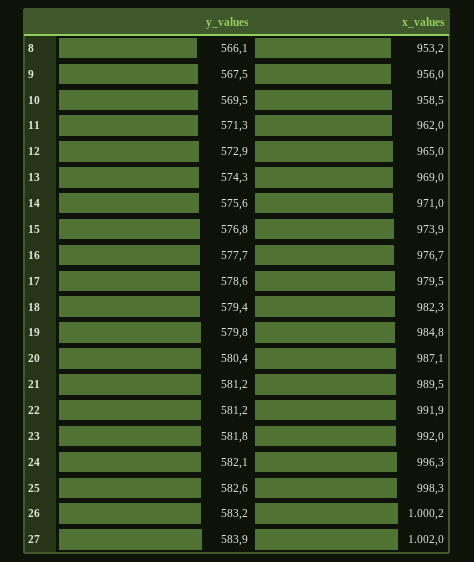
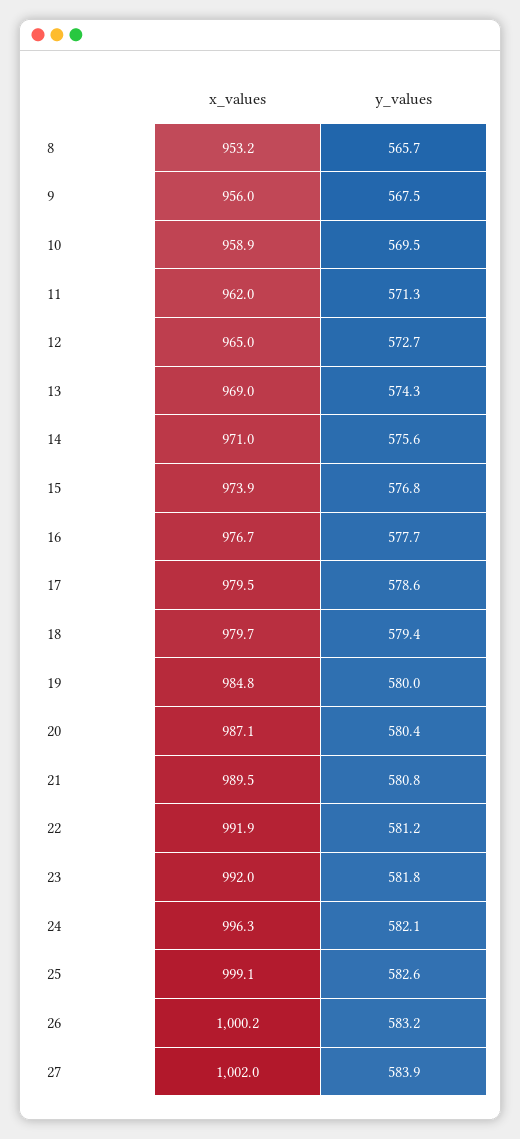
y_values, 8: 566.1 -> 565.7
x_values, 10: 958.5 -> 958.9
y_values, 12: 572.9 -> 572.7
x_values, 18: 982.3 -> 979.7
y_values, 19: 579.8 -> 580
y_values, 21: 581.2 -> 580.8
x_values, 25: 998.3 -> 999.1

